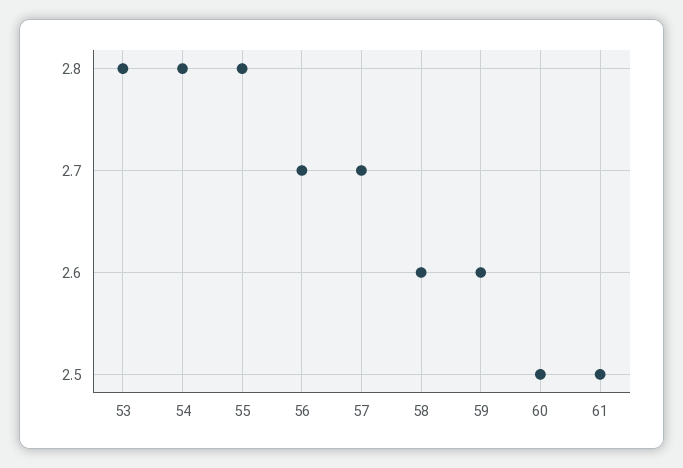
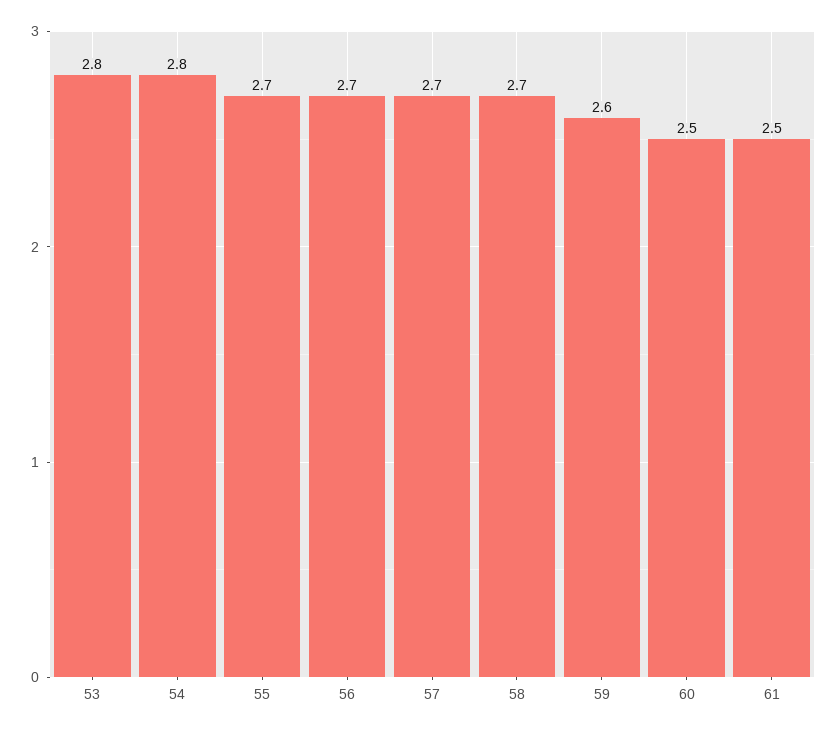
55: 2.8 -> 2.7
58: 2.6 -> 2.7

